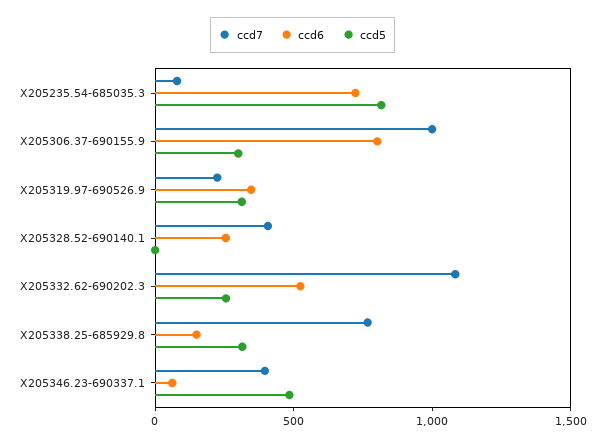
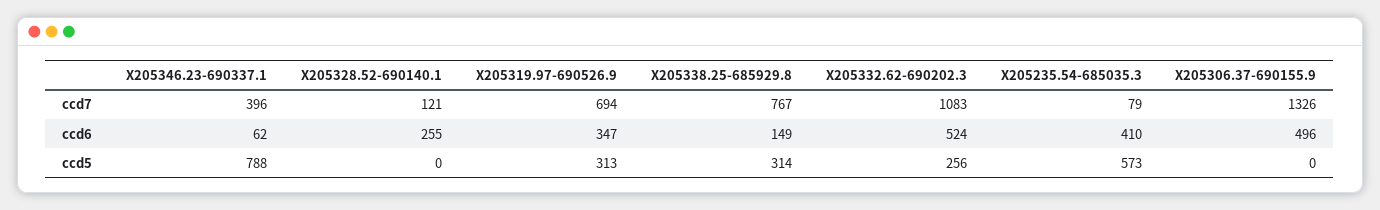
ccd6, X205235.54-685035.3: 700 -> 410
ccd5, X205235.54-685035.3: 800 -> 573
ccd7, X205306.37-690155.9: 1000 -> 1326
ccd6, X205306.37-690155.9: 800 -> 496
ccd5, X205306.37-690155.9: 300 -> 0
ccd7, X205319.97-690526.9: 200 -> 694
ccd7, X205328.52-690140.1: 400 -> 121
ccd5, X205346.23-690337.1: 500 -> 788

